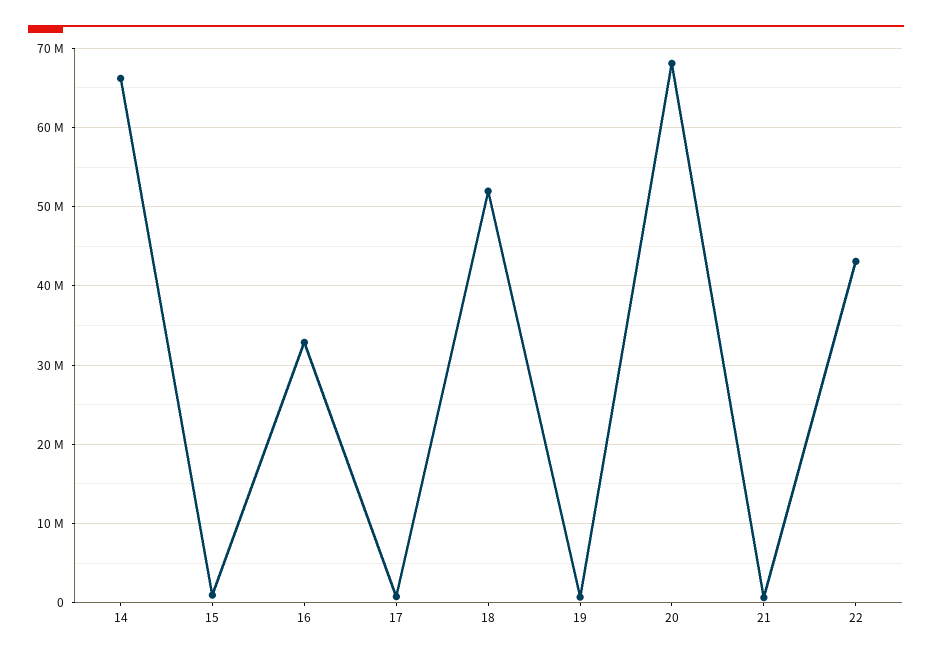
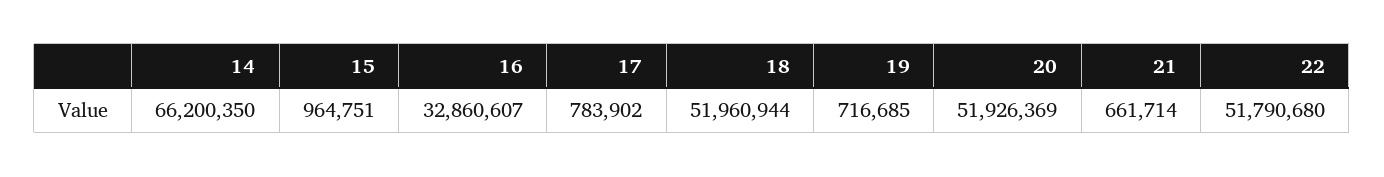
20: 68000000 -> 51926369
22: 43000000 -> 51790680

